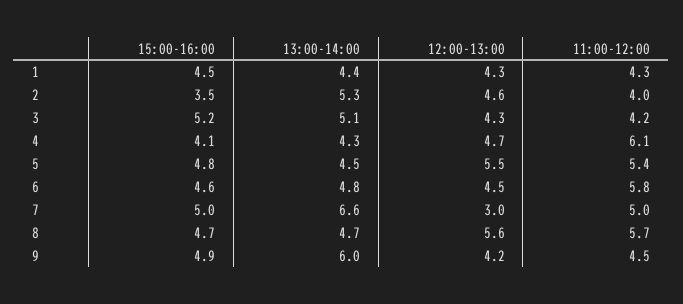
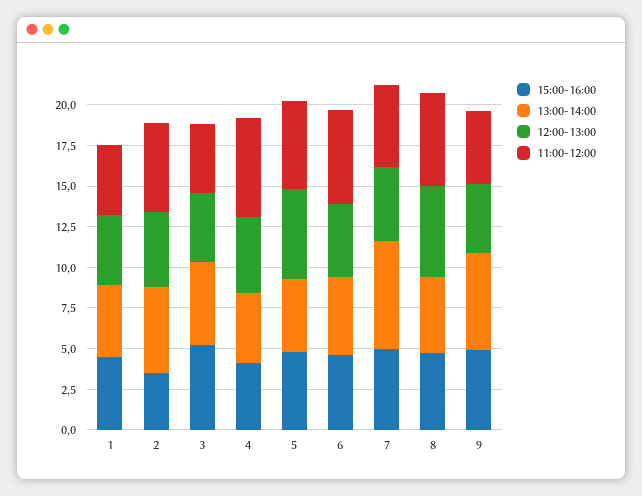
11:00-12:00, 2: 4 -> 5.5
12:00-13:00, 7: 3 -> 4.5

